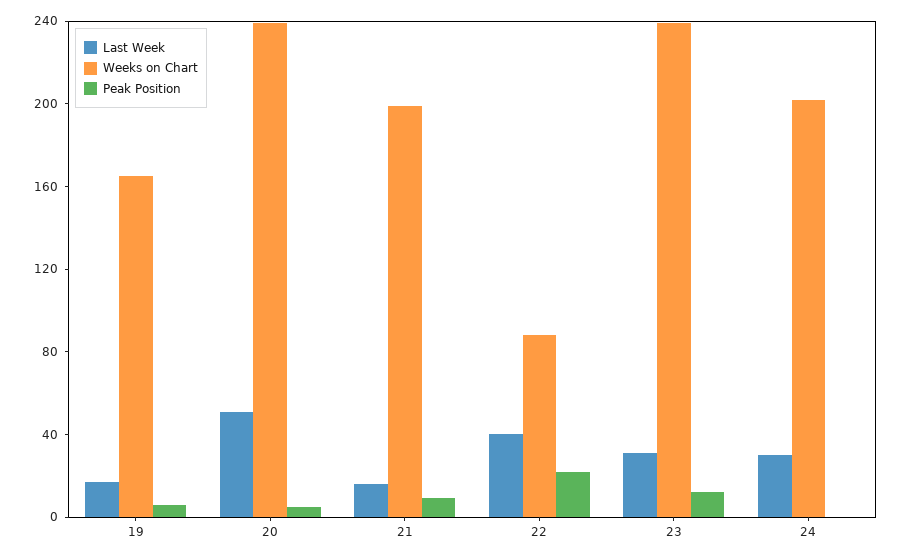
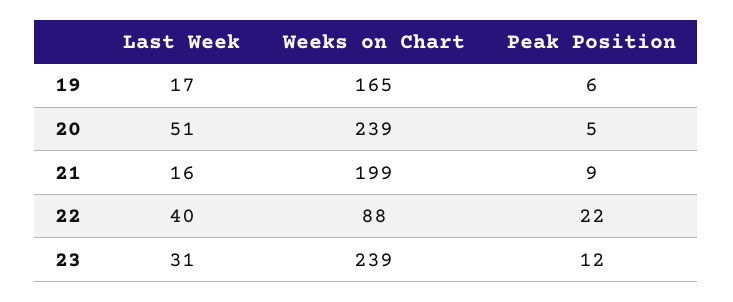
Last Week, 24: 30 -> none
Weeks on Chart, 24: 200 -> none
Peak Position, 24: 0 -> none

